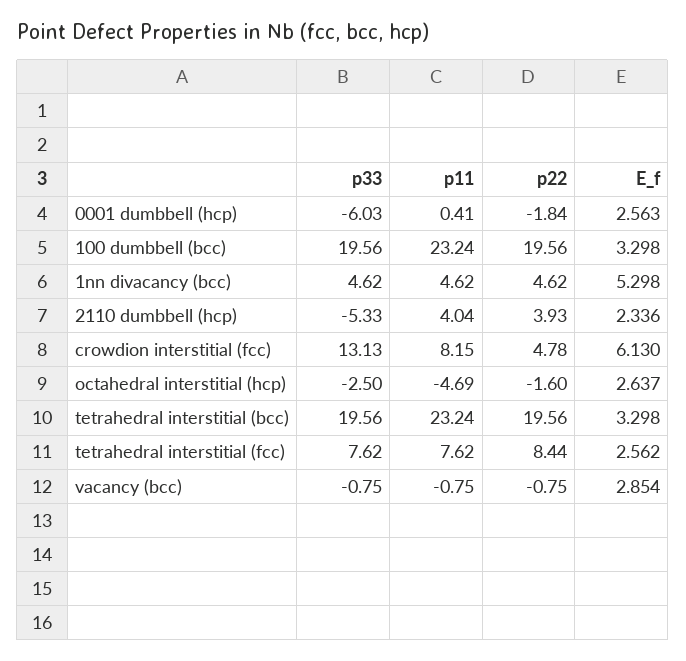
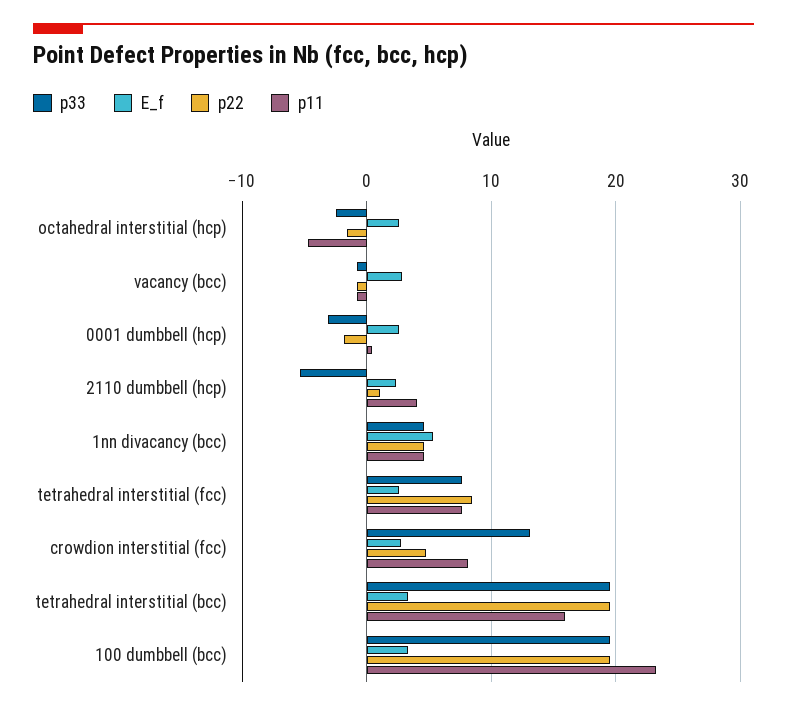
p33, 0001 dumbbell (hcp): -6.03 -> -3
p22, 2110 dumbbell (hcp): 3.93 -> 1
E_f, crowdion interstitial (fcc): 6.13 -> 3
p11, tetrahedral interstitial (bcc): 23.24 -> 16

